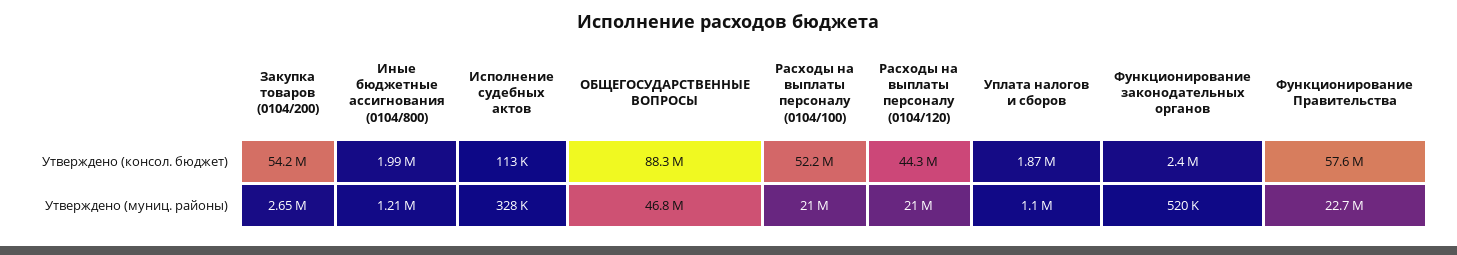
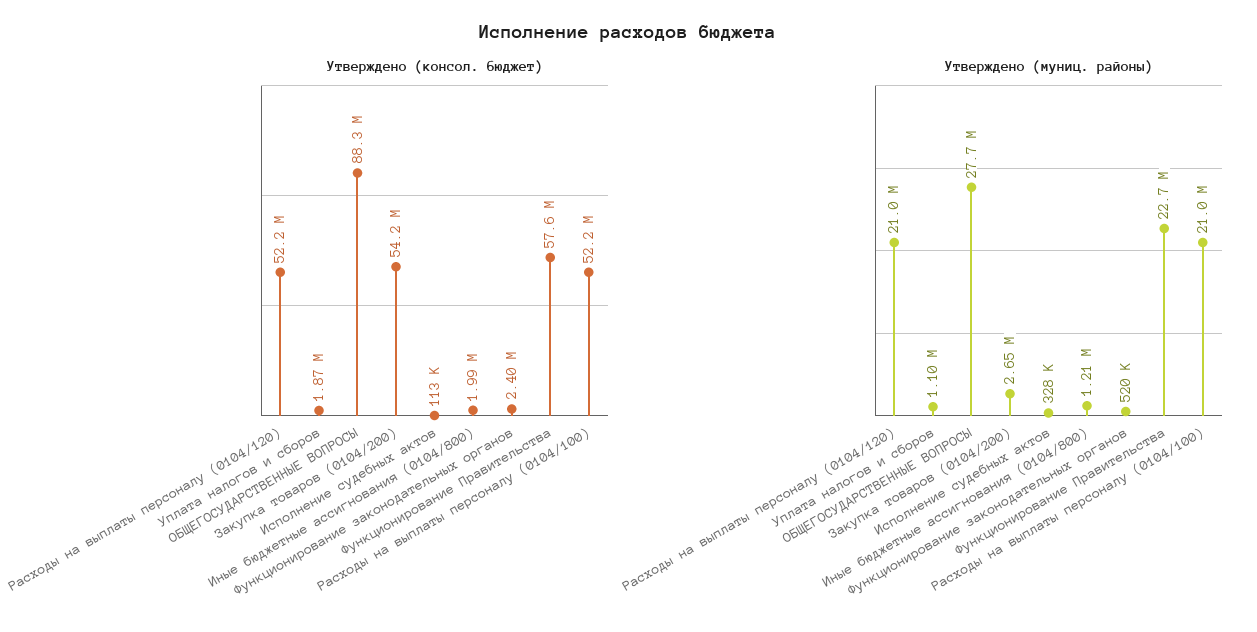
Утверждено (консол. бюджет), Расходы на выплаты персоналу (0104/120): 44300000 -> 52200000
Утверждено (муниц. районы), ОБЩЕГОСУДАРСТВЕННЫЕ ВОПРОСЫ: 46800000 -> 27700000

